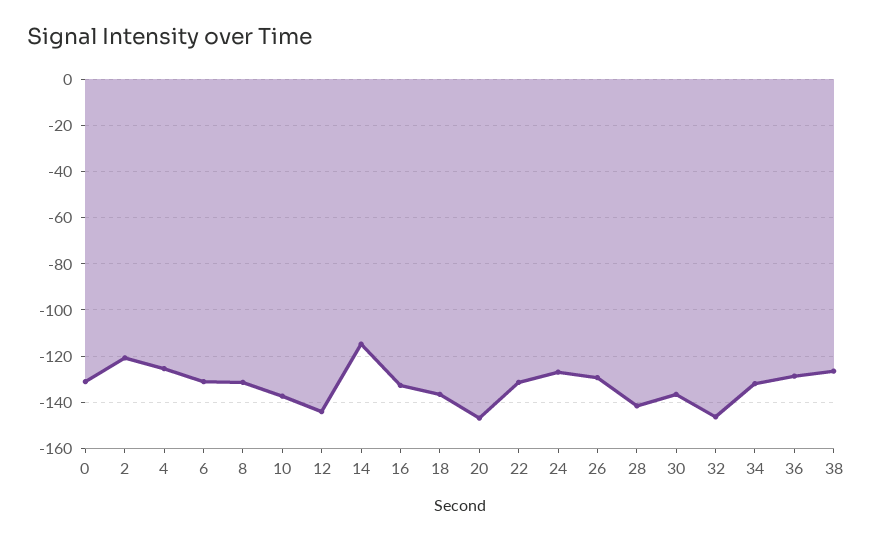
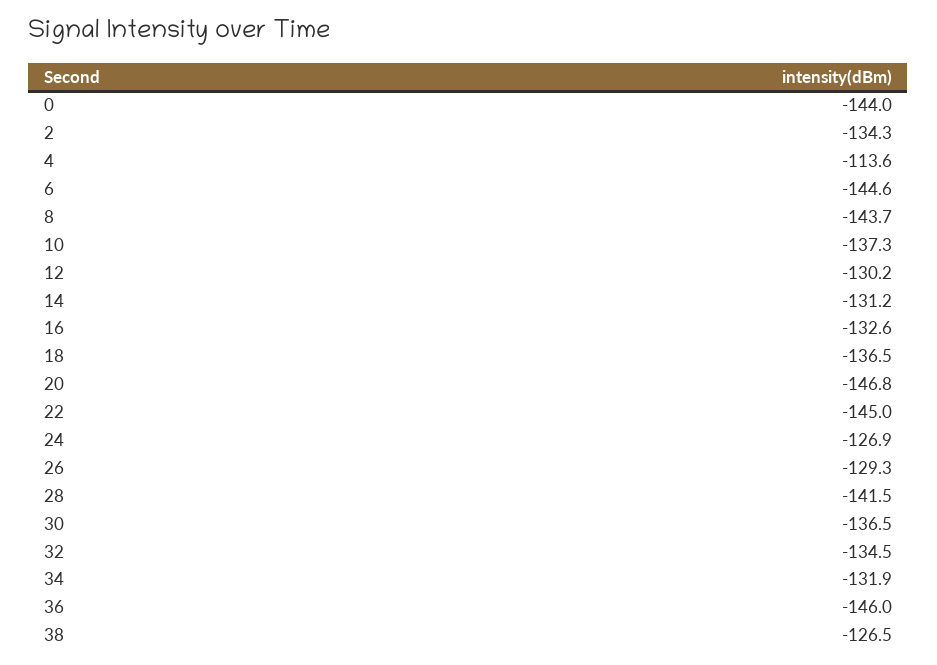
0: -130 -> -144
2: -120 -> -134.3
4: -125 -> -113.6
6: -130 -> -144.6
8: -130 -> -143.7
12: -145 -> -130.2
14: -115 -> -131.2
22: -130 -> -145
32: -145 -> -134.5
36: -130 -> -146

